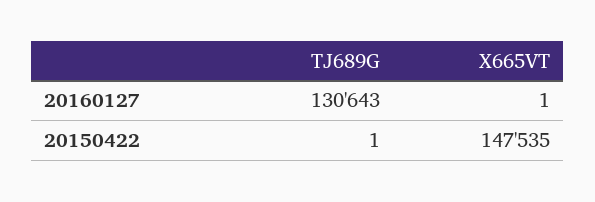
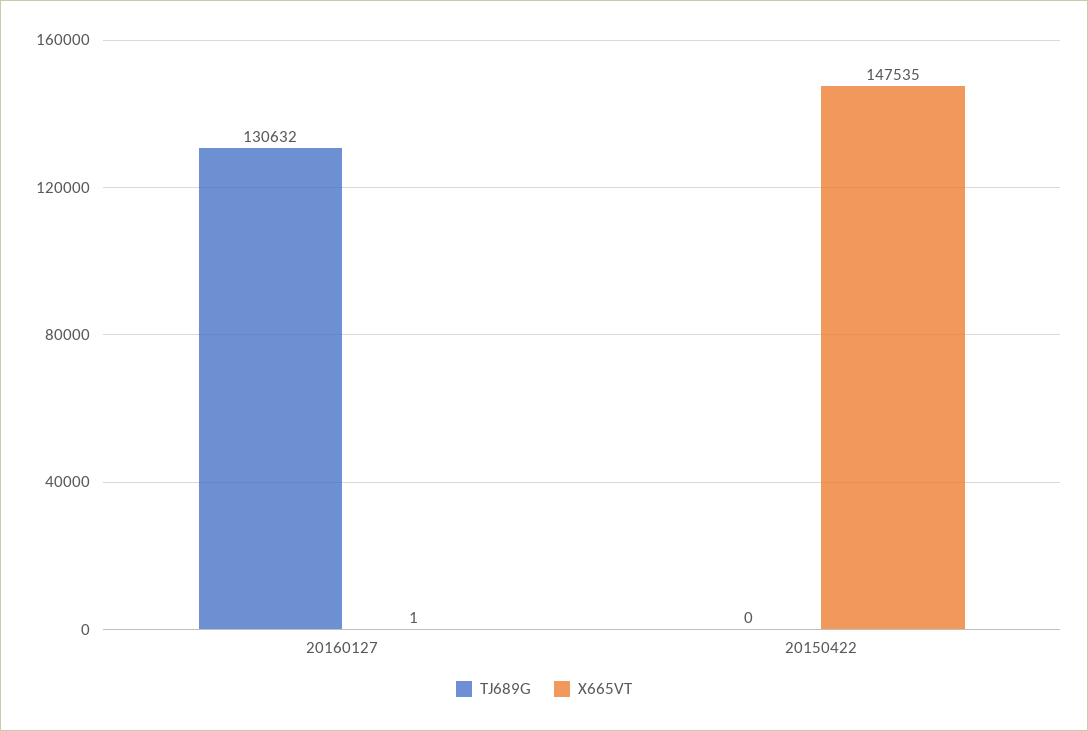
TJ689G, 20160127: 130643 -> 130632
TJ689G, 20150422: 1 -> 0

